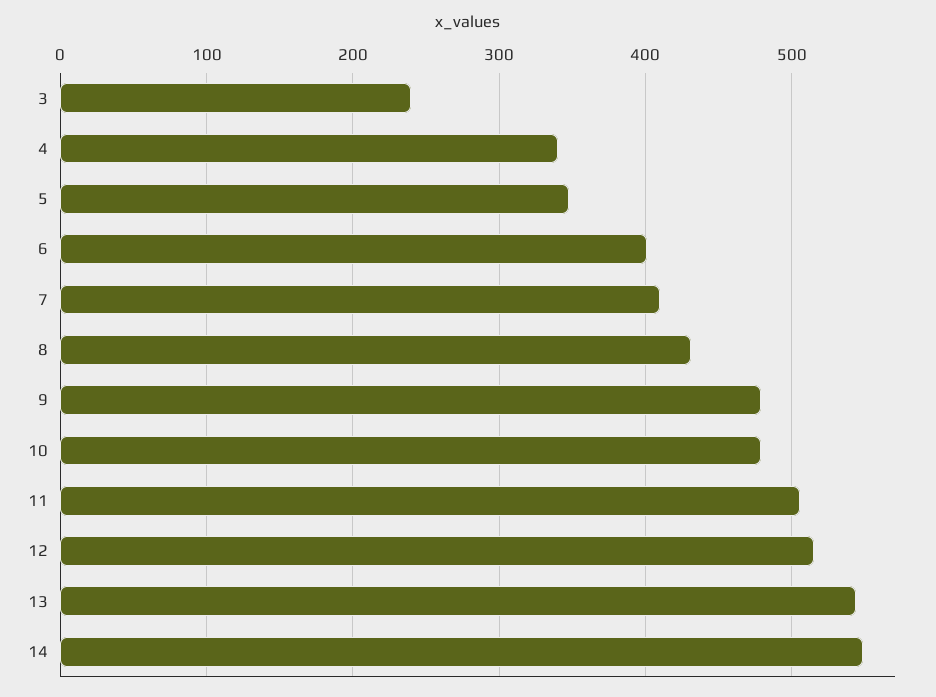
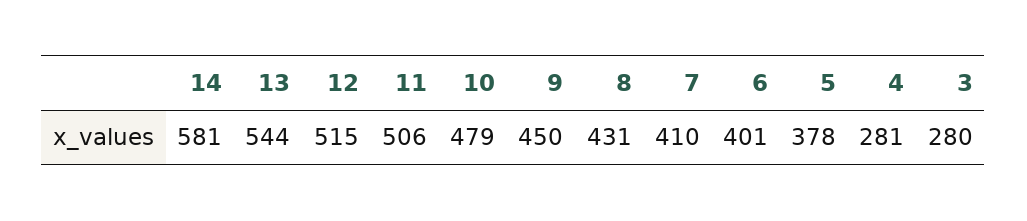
3: 240 -> 280
4: 340 -> 281
5: 350 -> 378
9: 480 -> 450
14: 550 -> 581

